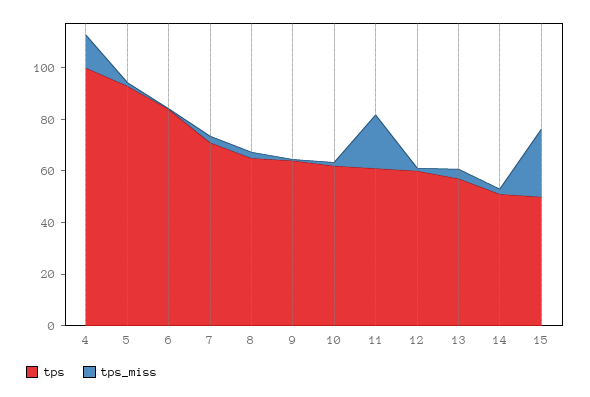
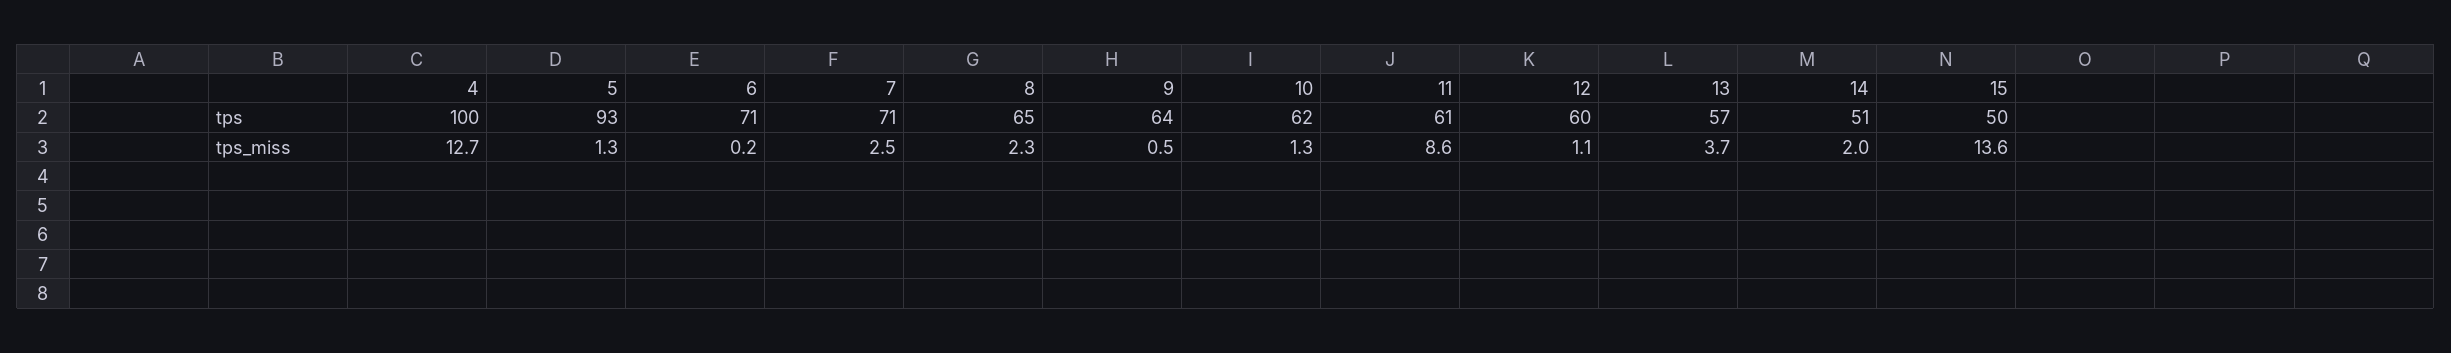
tps, 6: 85 -> 71
tps_miss, 11: 20 -> 8.6
tps_miss, 15: 25 -> 13.6

